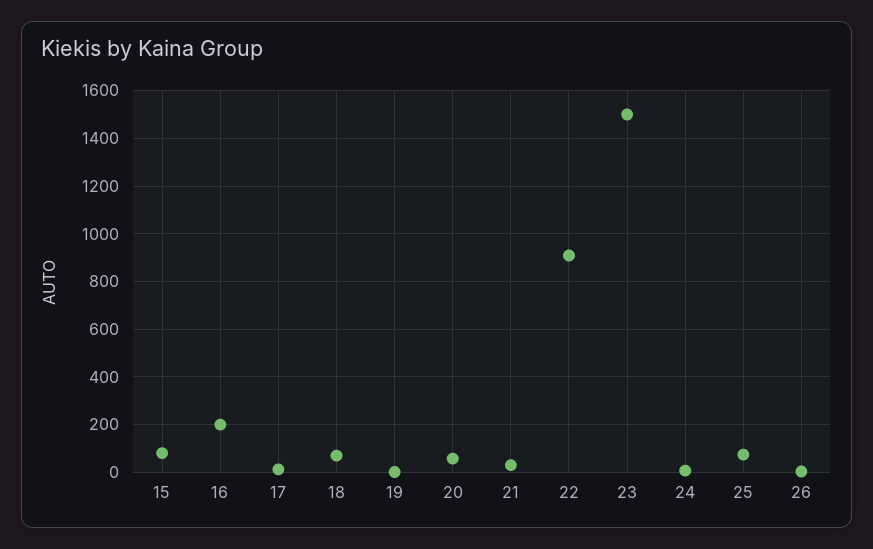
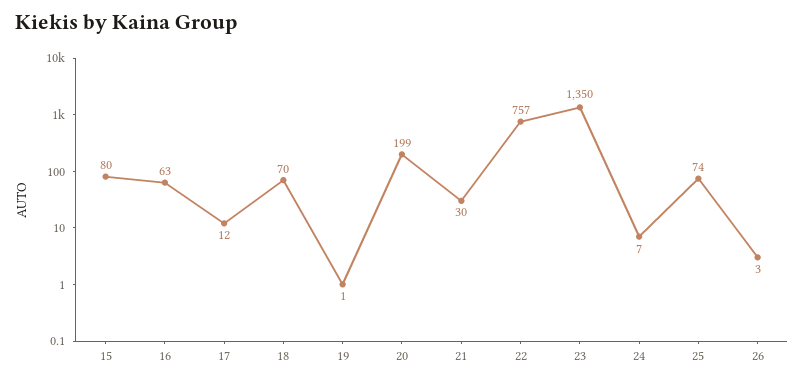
16: 200 -> 63
20: 50 -> 199
22: 900 -> 757
23: 1500 -> 1350

